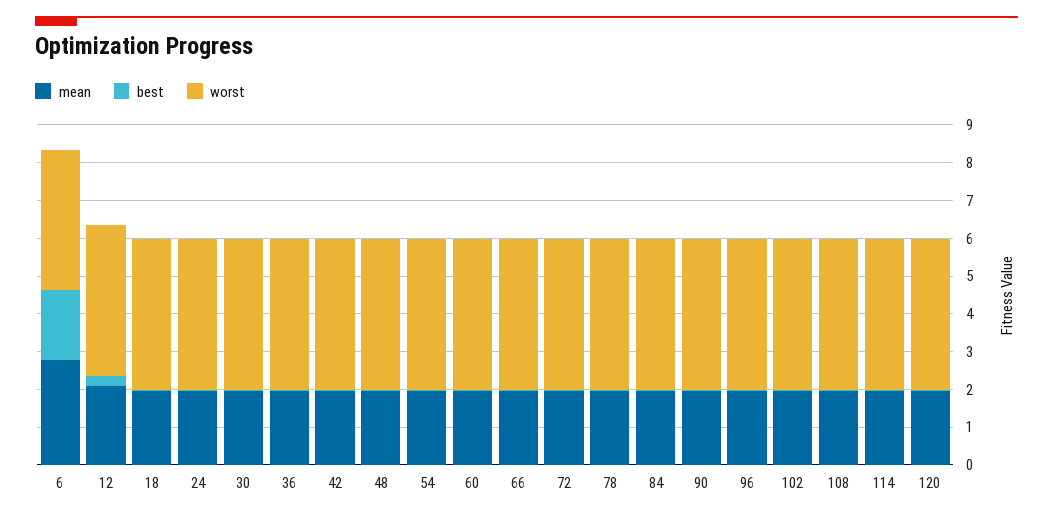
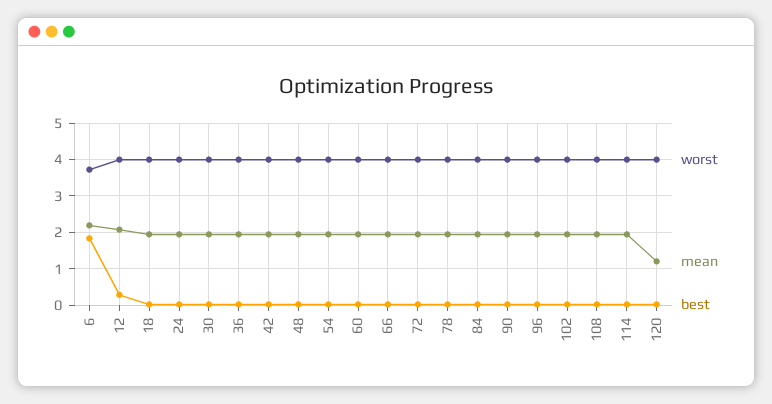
mean, 6: 2.75 -> 2.2
mean, 120: 2 -> 1.2

